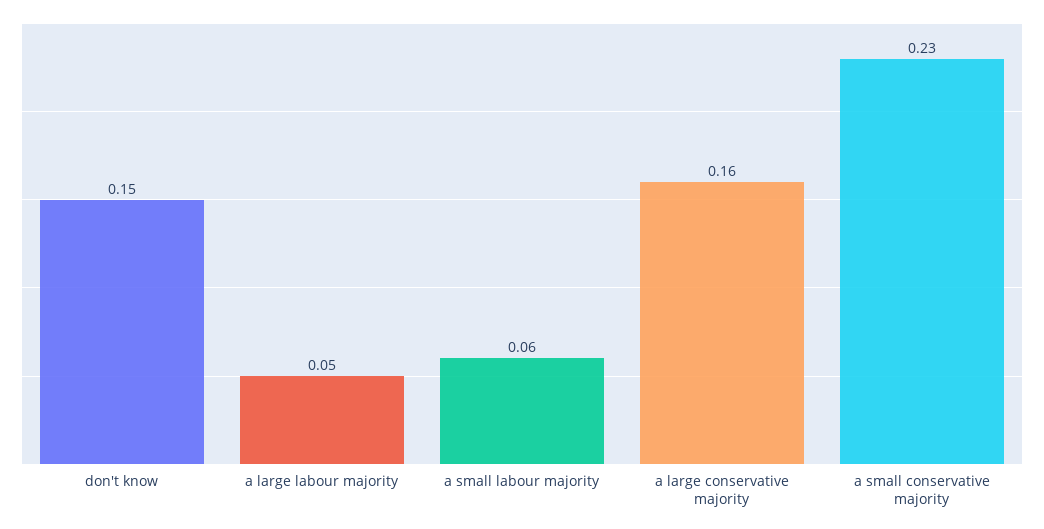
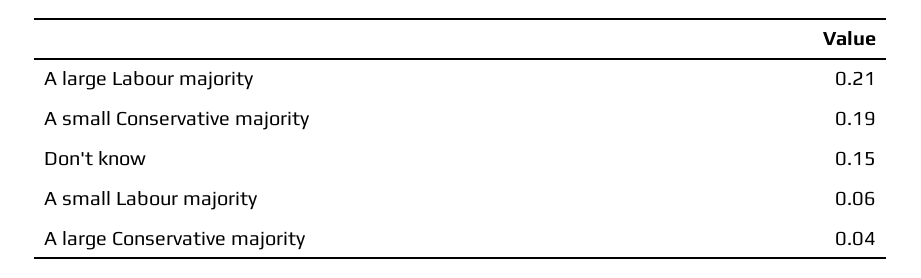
a large labour majority: 0.05 -> 0.21
a large conservative majority: 0.16 -> 0.04
a small conservative majority: 0.23 -> 0.19

